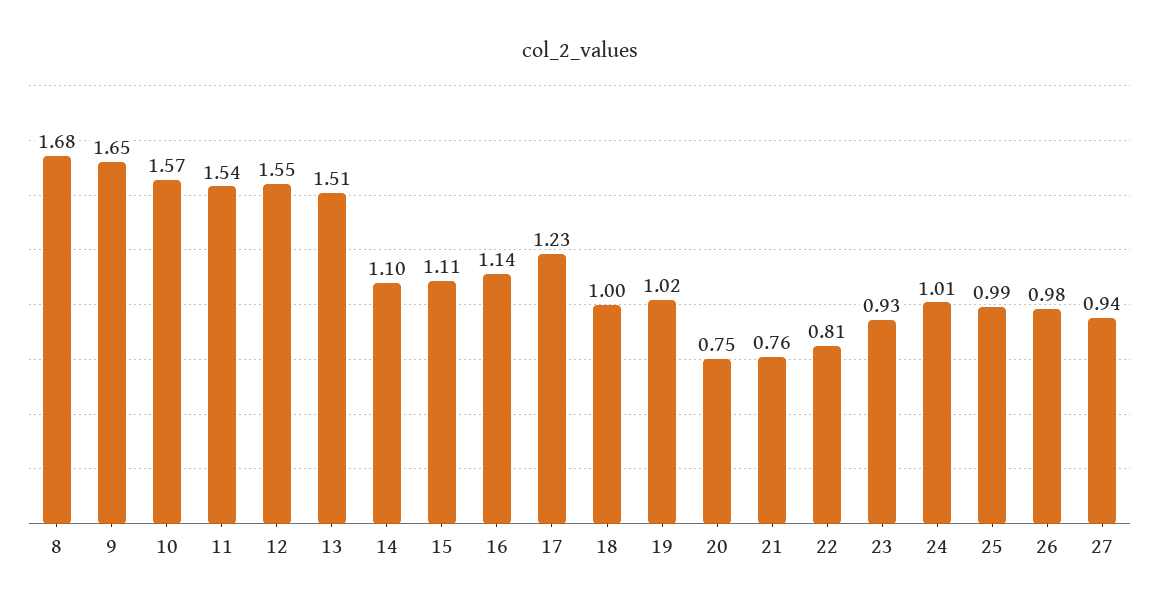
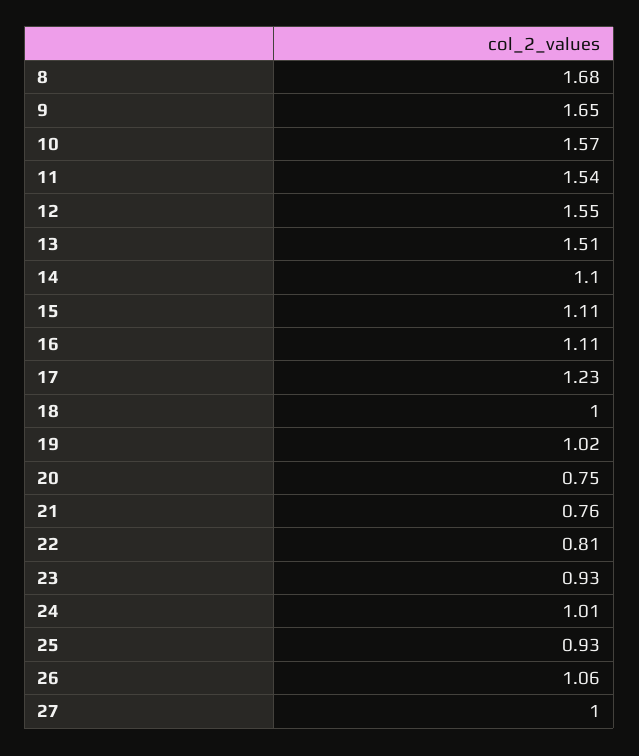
16: 1.14 -> 1.11
25: 0.99 -> 0.93
26: 0.98 -> 1.06
27: 0.94 -> 1

